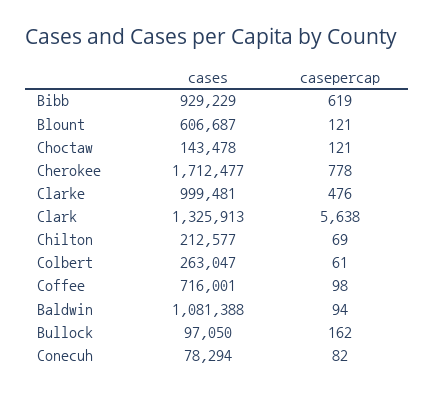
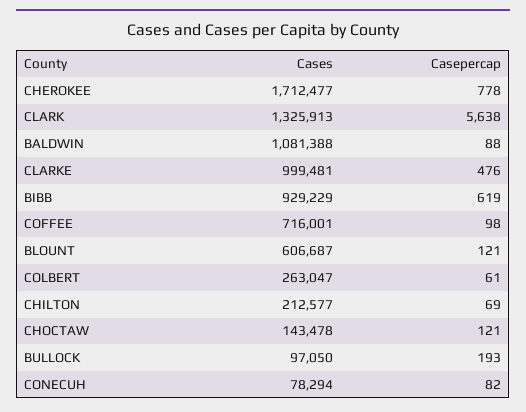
casepercap, Baldwin: 94 -> 88
casepercap, Bullock: 162 -> 193

